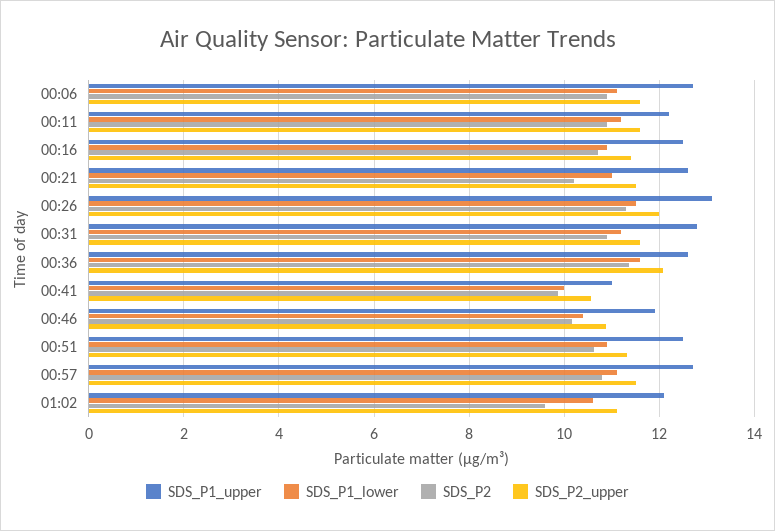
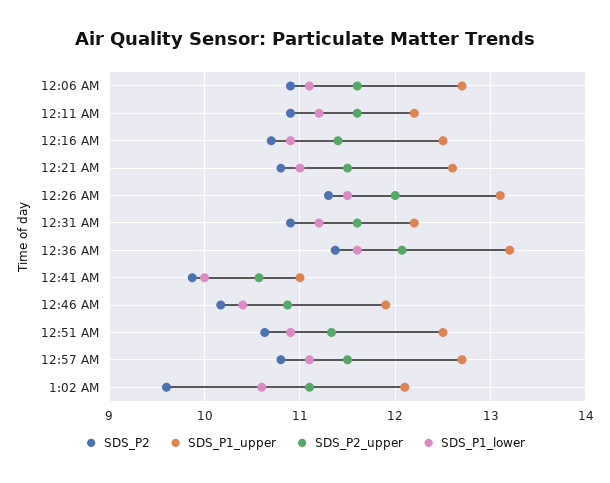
SDS_P2, 00:21: 10.2 -> 10.8
SDS_P1_upper, 00:31: 12.8 -> 12.2
SDS_P1_upper, 00:36: 12.6 -> 13.2

